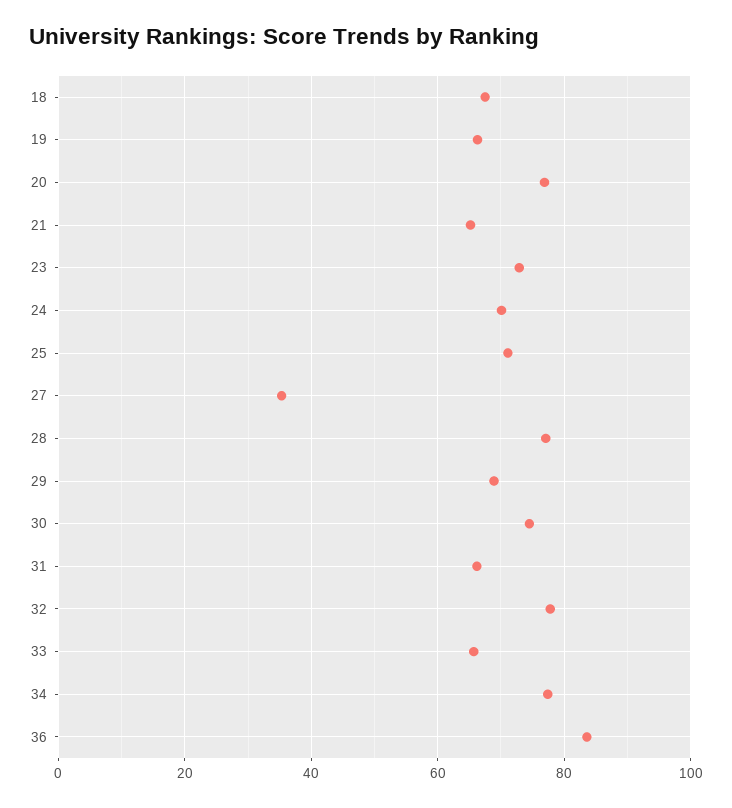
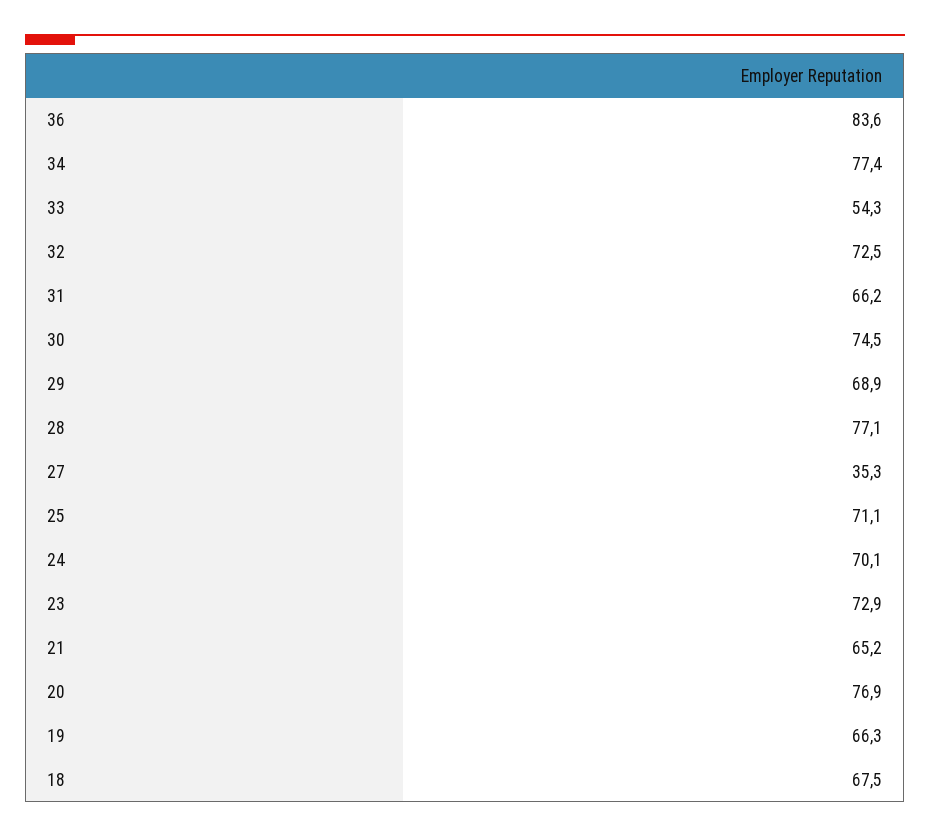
32: 78 -> 72.5
33: 66 -> 54.3

